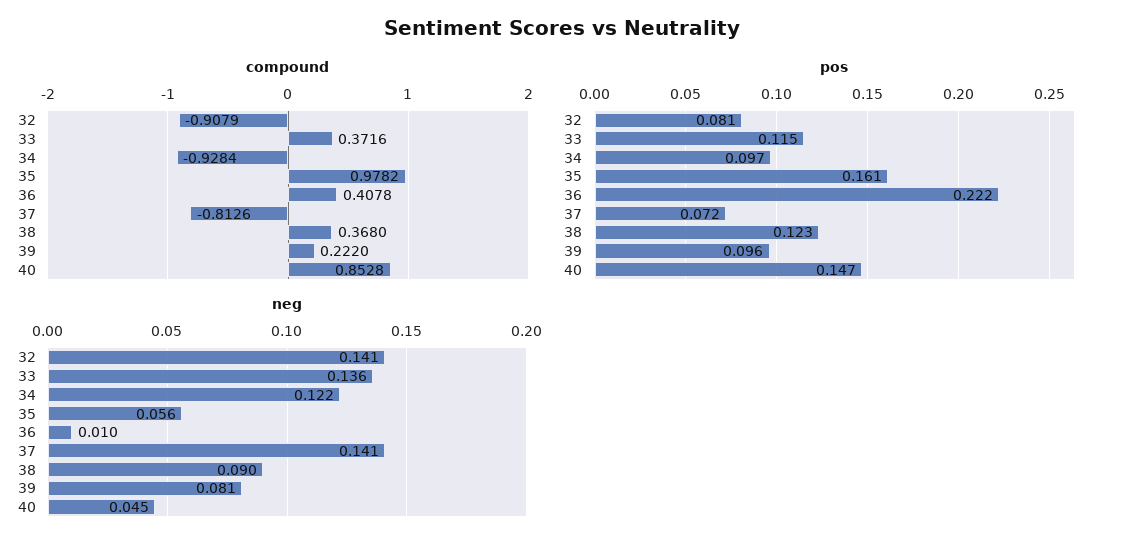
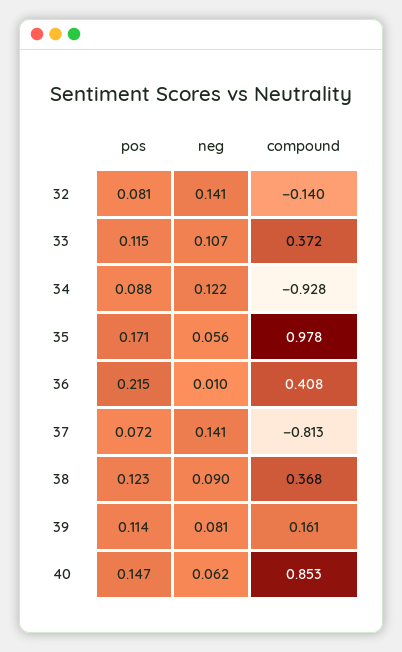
compound, 32: -0.9079 -> -0.14
compound, 39: 0.222 -> 0.161
pos, 34: 0.097 -> 0.088
pos, 35: 0.161 -> 0.171
pos, 36: 0.222 -> 0.215
pos, 39: 0.096 -> 0.114
neg, 33: 0.136 -> 0.107
neg, 40: 0.045 -> 0.062

